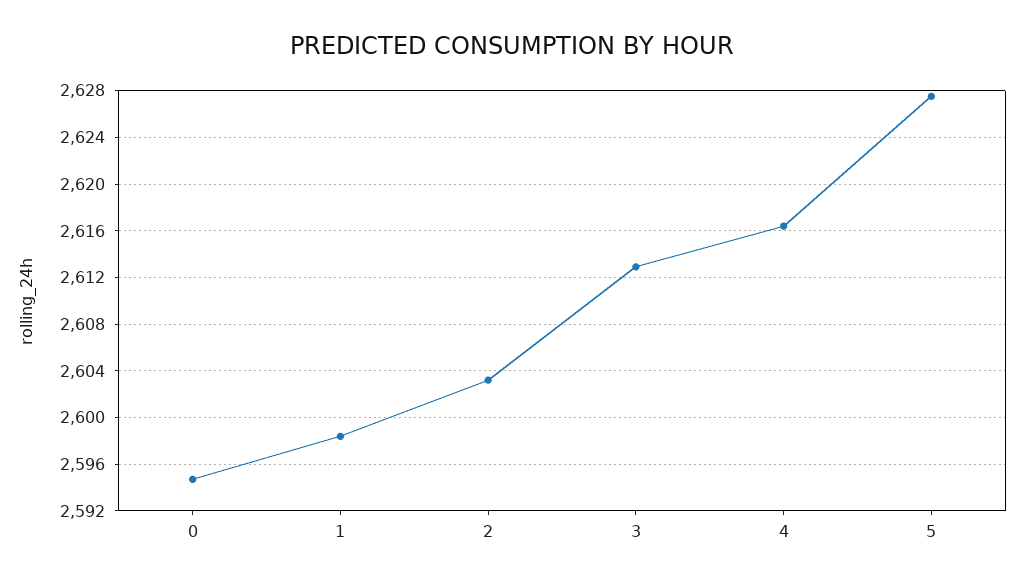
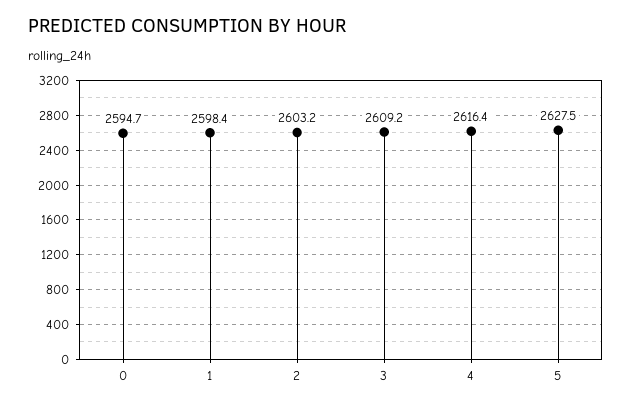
3: 2613 -> 2609.2

